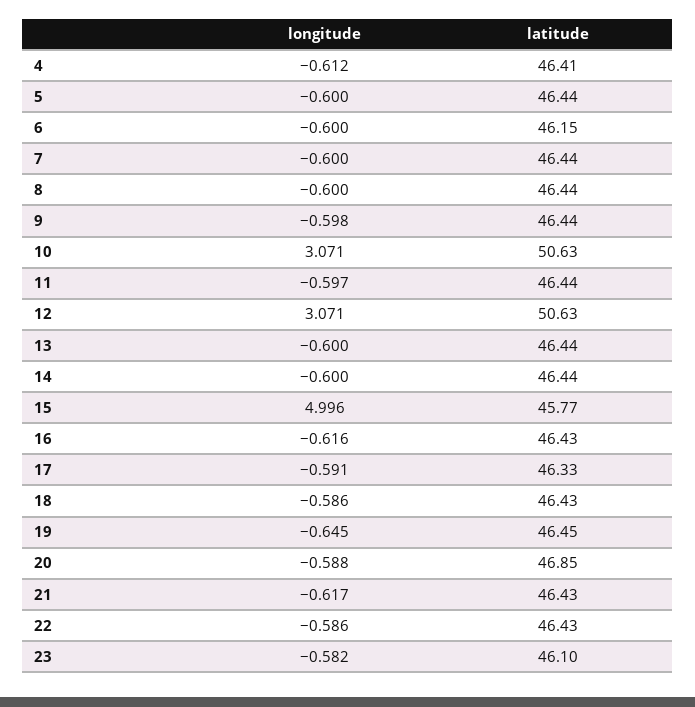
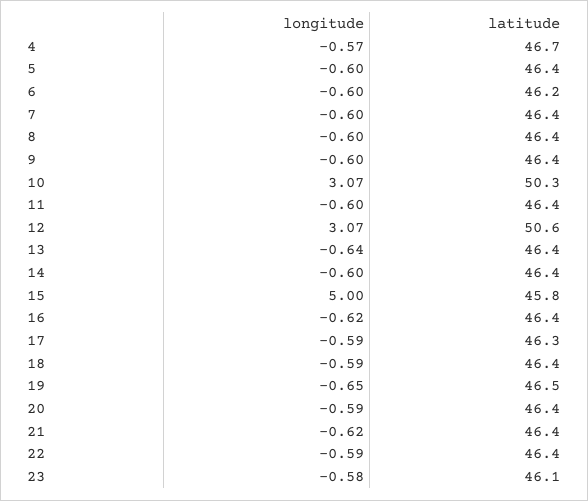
longitude, 4: -0.612 -> -0.57
latitude, 4: 46.41 -> 46.7
latitude, 10: 50.63 -> 50.3
longitude, 13: -0.6 -> -0.64
latitude, 20: 46.85 -> 46.4

